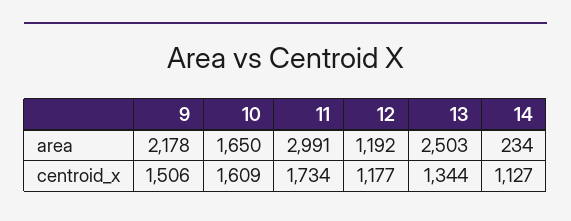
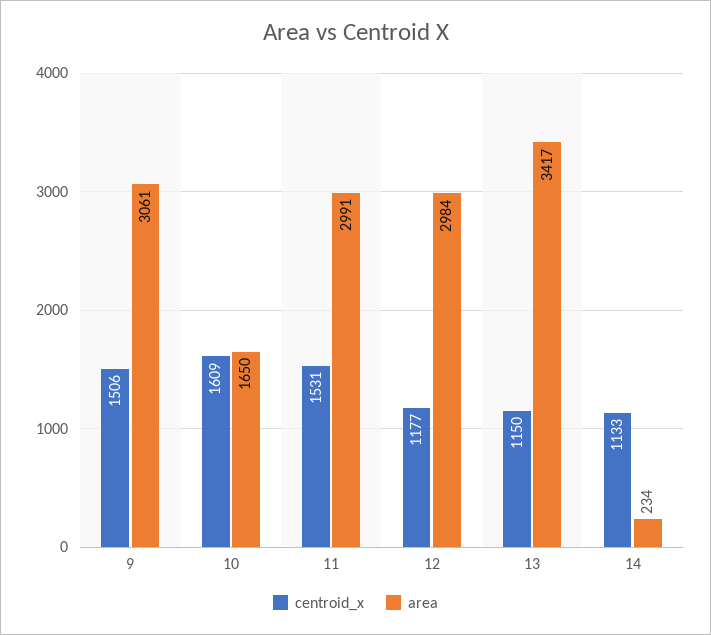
area, 9: 2178 -> 3061
area, 12: 1192 -> 2984
area, 13: 2503 -> 3417
centroid_x, 11: 1734 -> 1531
centroid_x, 13: 1344 -> 1150
centroid_x, 14: 1127 -> 1133

